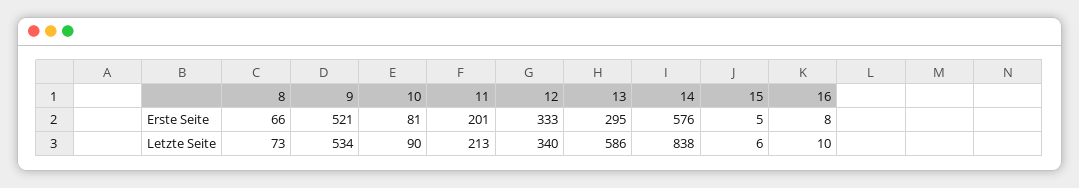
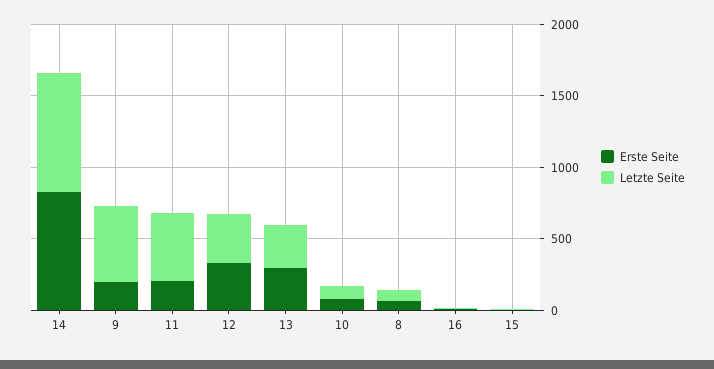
Erste Seite, 9: 521 -> 200
Erste Seite, 14: 576 -> 800
Letzte Seite, 11: 213 -> 500
Letzte Seite, 13: 586 -> 300

